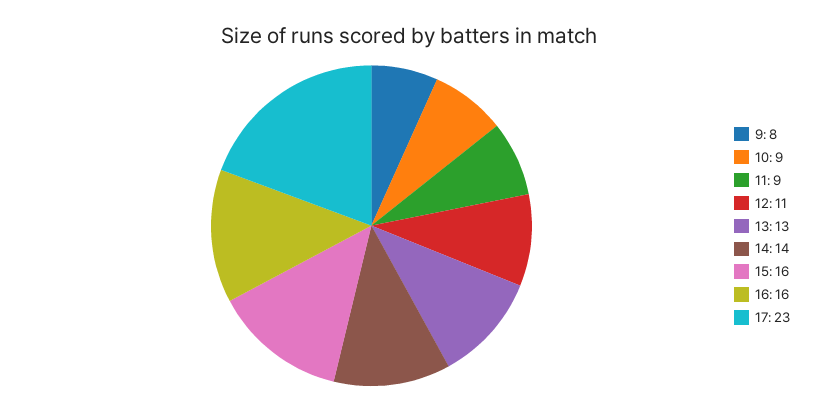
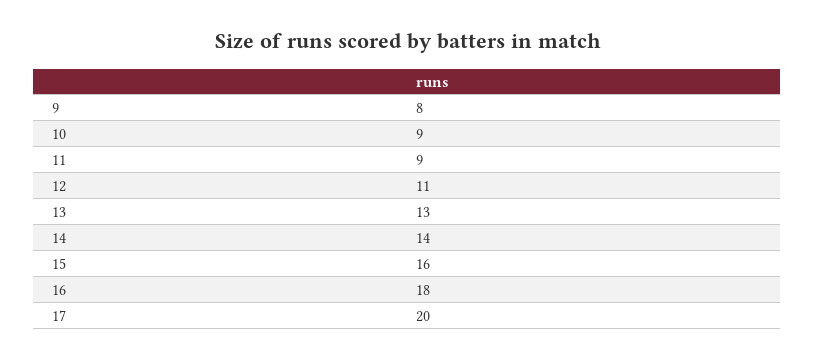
16: 16 -> 18
17: 23 -> 20

